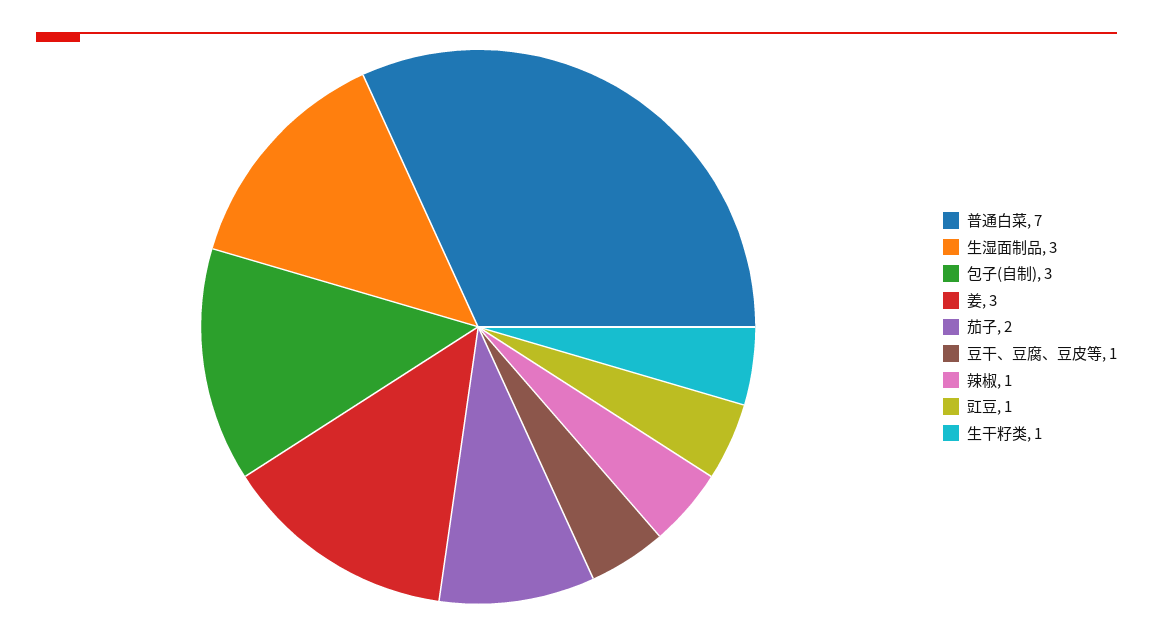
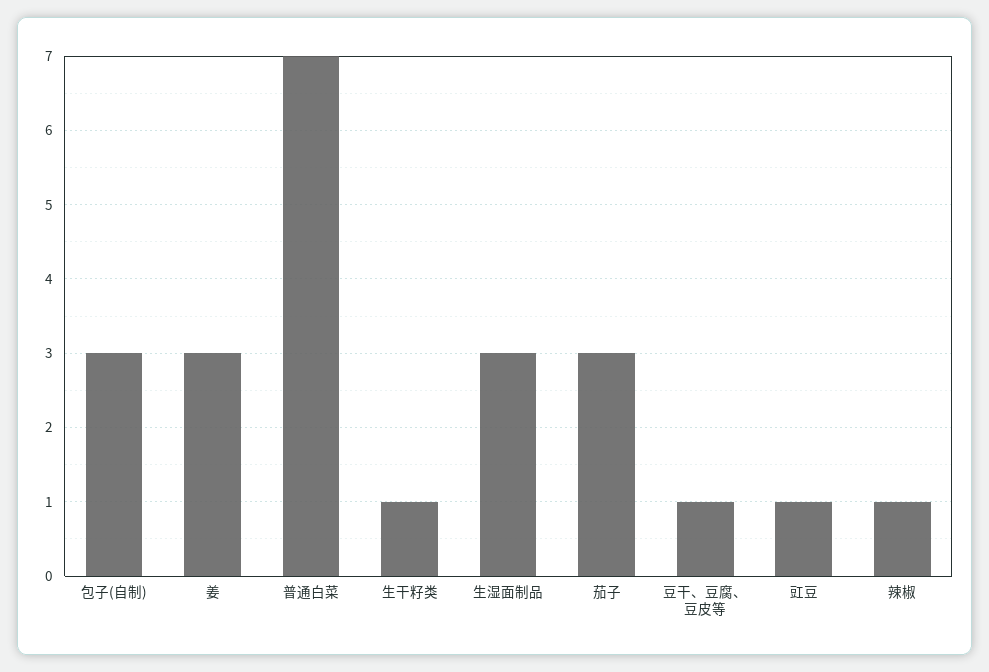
茄子: 2 -> 3

